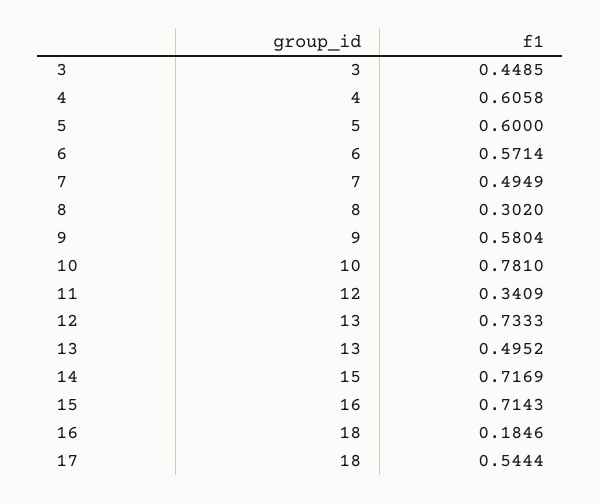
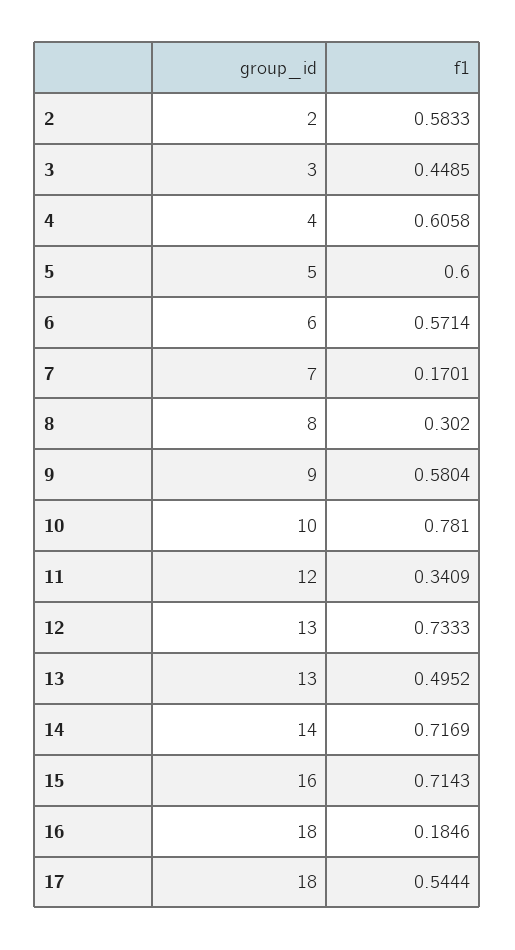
f1, 7: 0.4949 -> 0.1701
group_id, 14: 15 -> 14
group_id, 2: none -> 2
f1, 2: none -> 0.5833

